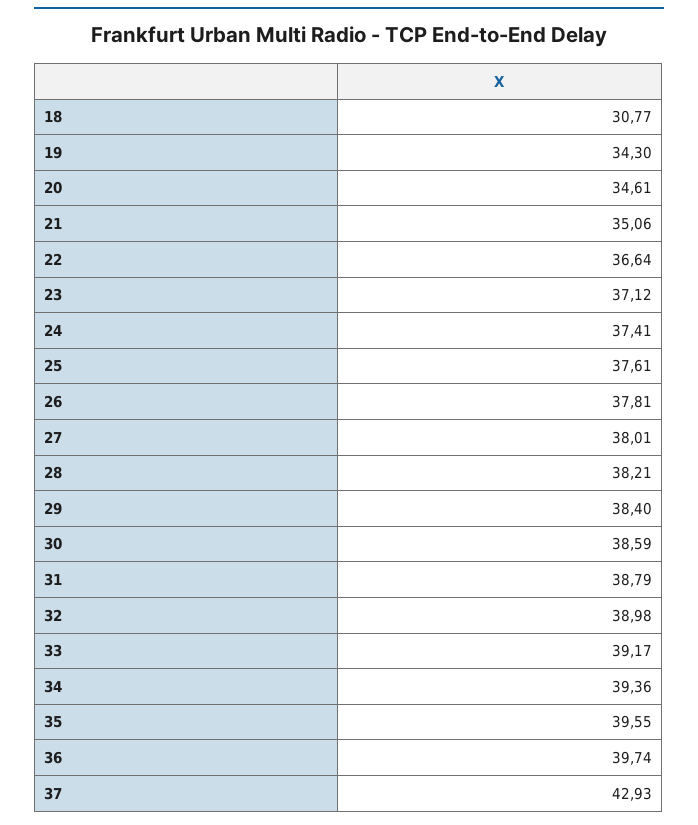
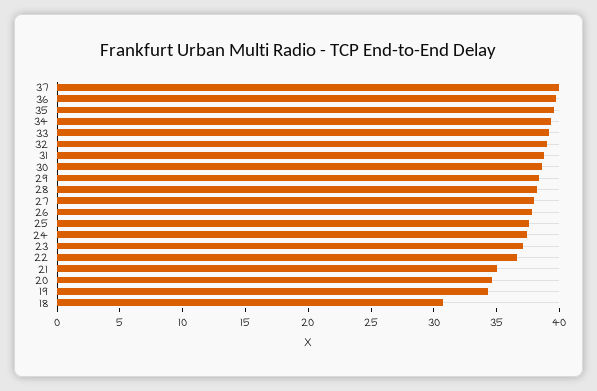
37: 42.93 -> 40

